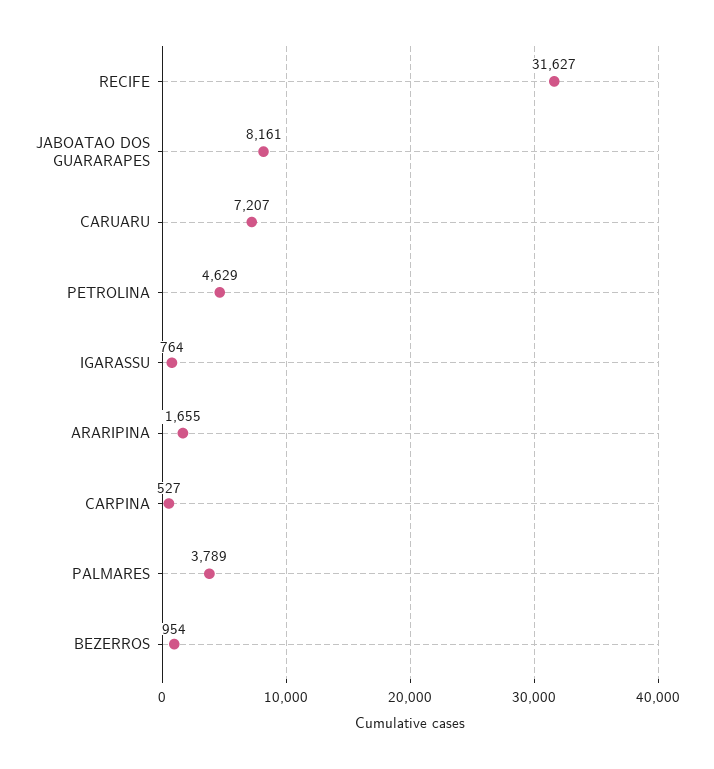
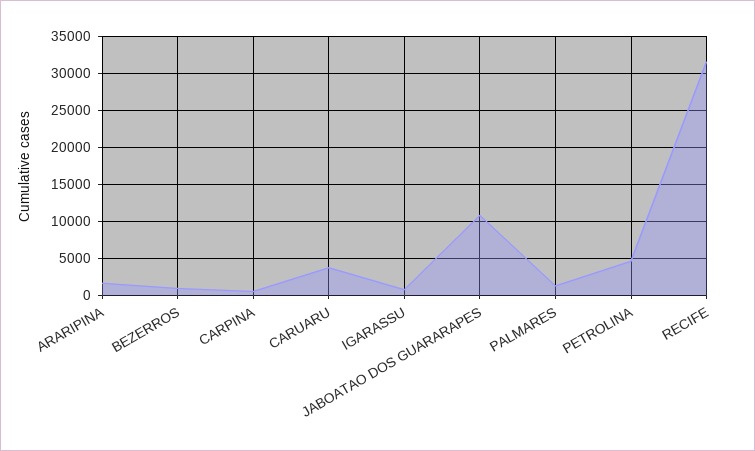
JABOATAO DOS GUARARAPES: 8161 -> 11000
CARUARU: 7207 -> 4000
PALMARES: 3789 -> 1000

